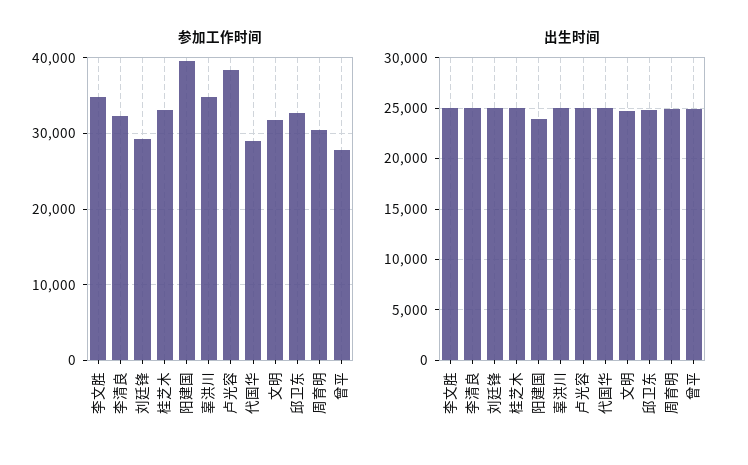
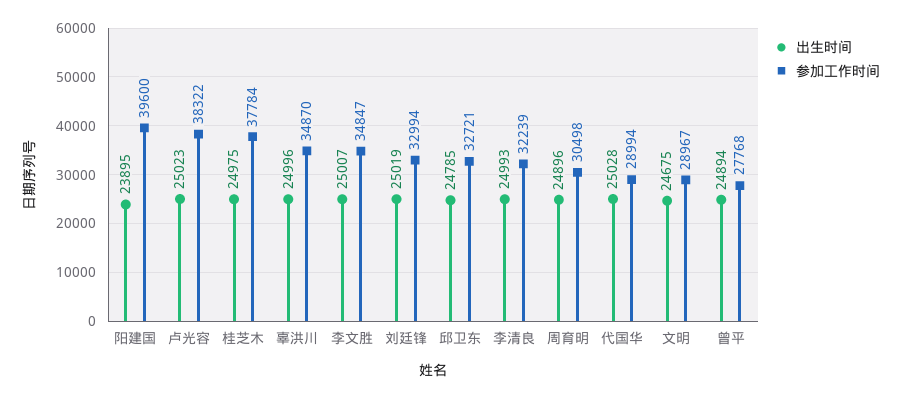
参加工作时间, 刘廷锋: 29000 -> 32994
参加工作时间, 桂芝木: 33000 -> 37784
参加工作时间, 文明: 32000 -> 28967

